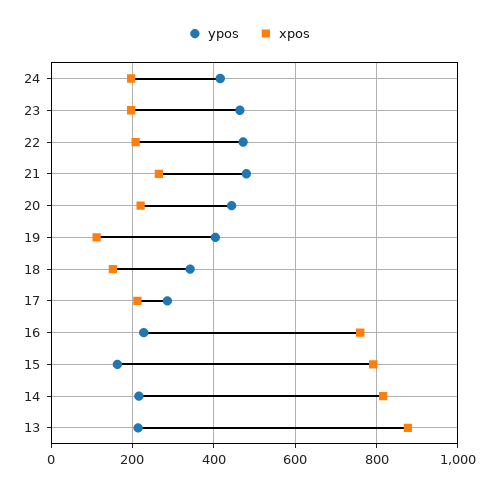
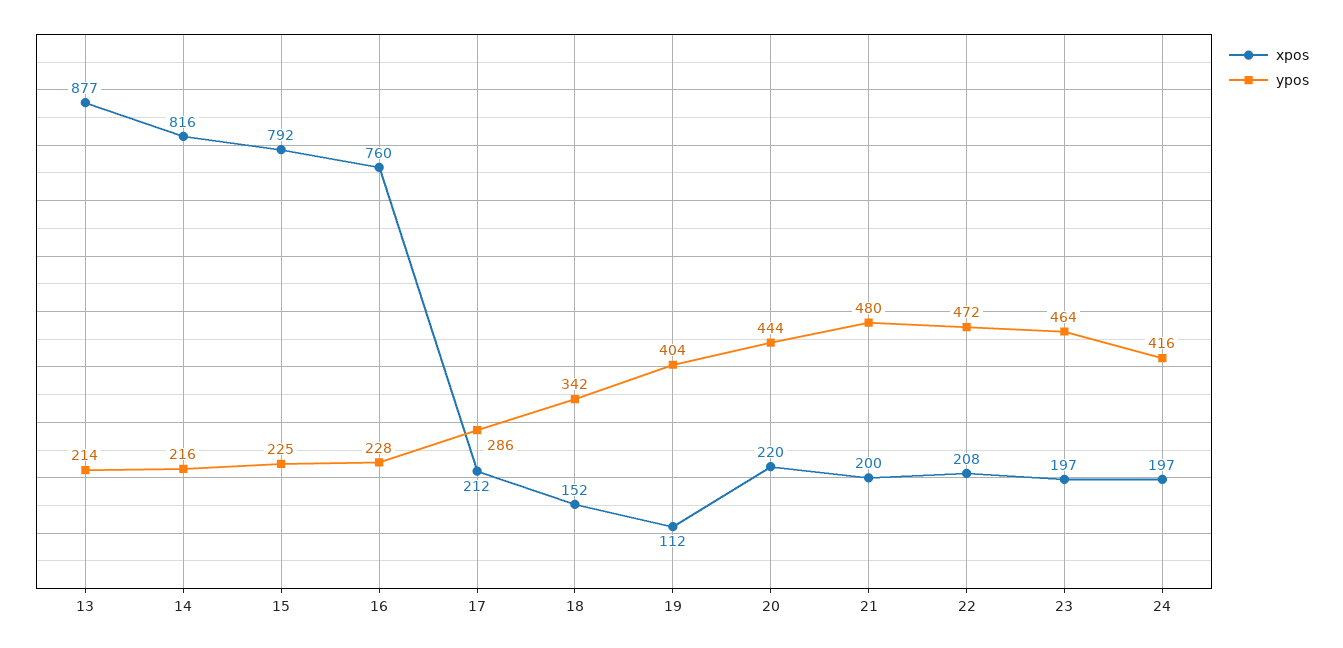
xpos, 21: 260 -> 200
ypos, 15: 160 -> 225

